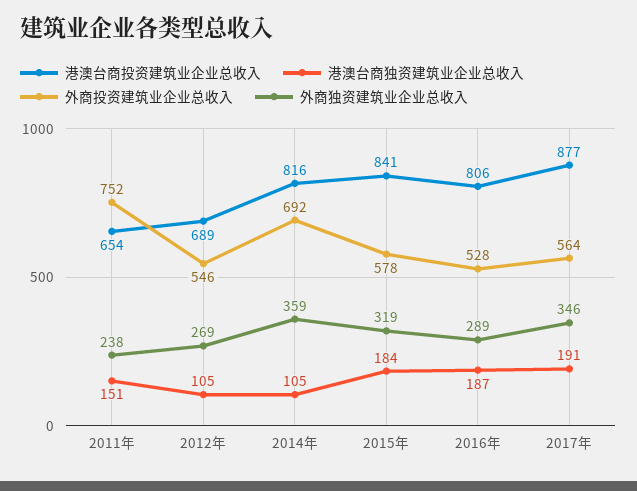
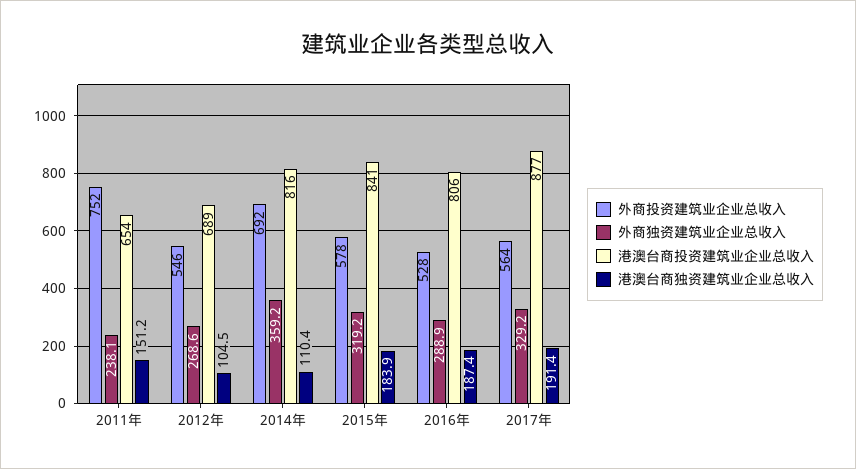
港澳台商独资建筑业企业总收入, 2014年: 105 -> 110.4
外商独资建筑业企业总收入, 2017年: 346 -> 329.2

